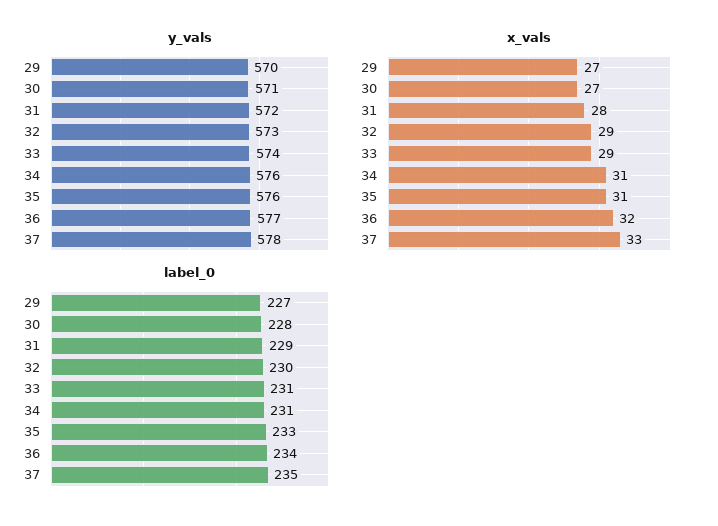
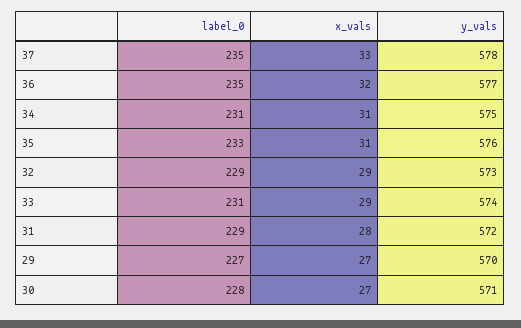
y_vals, 34: 576 -> 575
label_0, 32: 230 -> 229
label_0, 36: 234 -> 235

